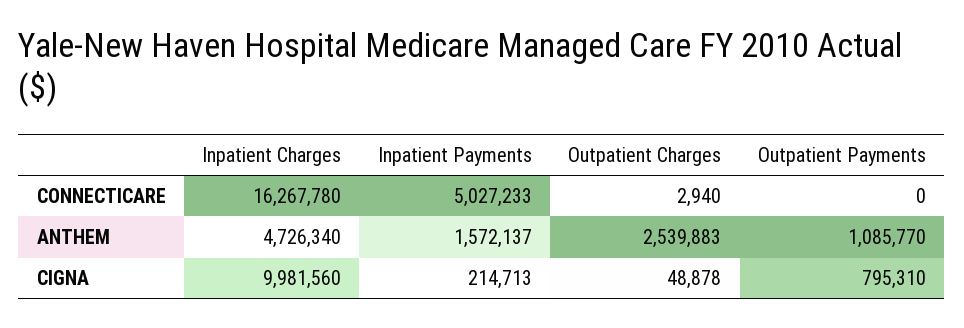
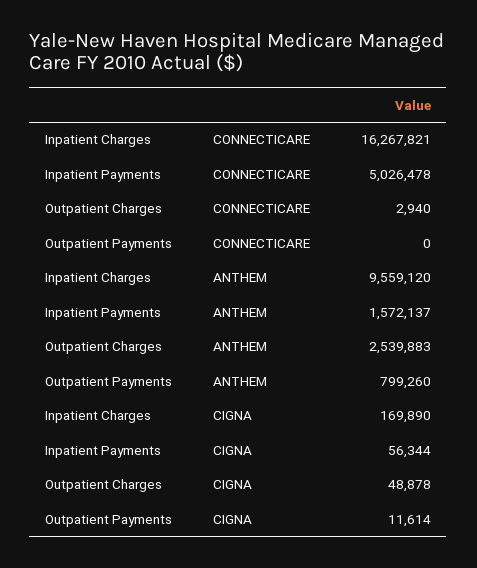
Inpatient Charges, CONNECTICARE: 16267780 -> 16267821
Inpatient Payments, CONNECTICARE: 5027233 -> 5026478
Inpatient Charges, ANTHEM: 4726340 -> 9559120
Outpatient Payments, ANTHEM: 1085770 -> 799260
Inpatient Charges, CIGNA: 9981560 -> 169890
Inpatient Payments, CIGNA: 214713 -> 56344
Outpatient Payments, CIGNA: 795310 -> 11614

